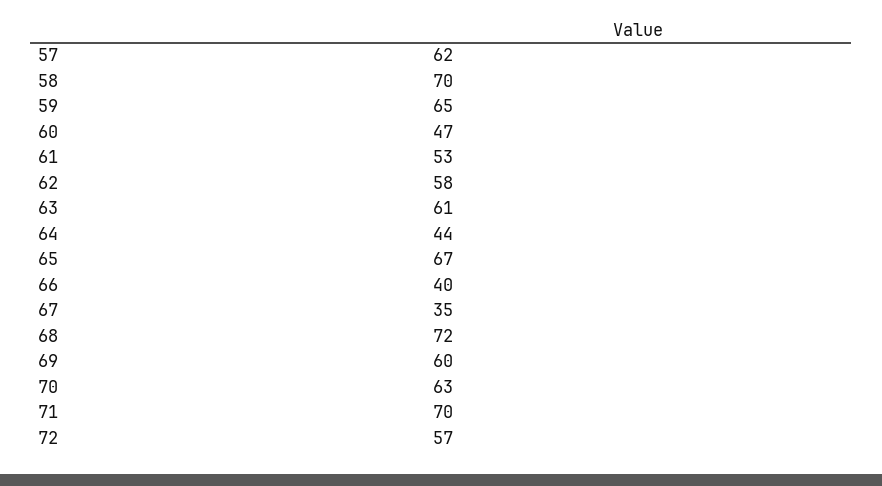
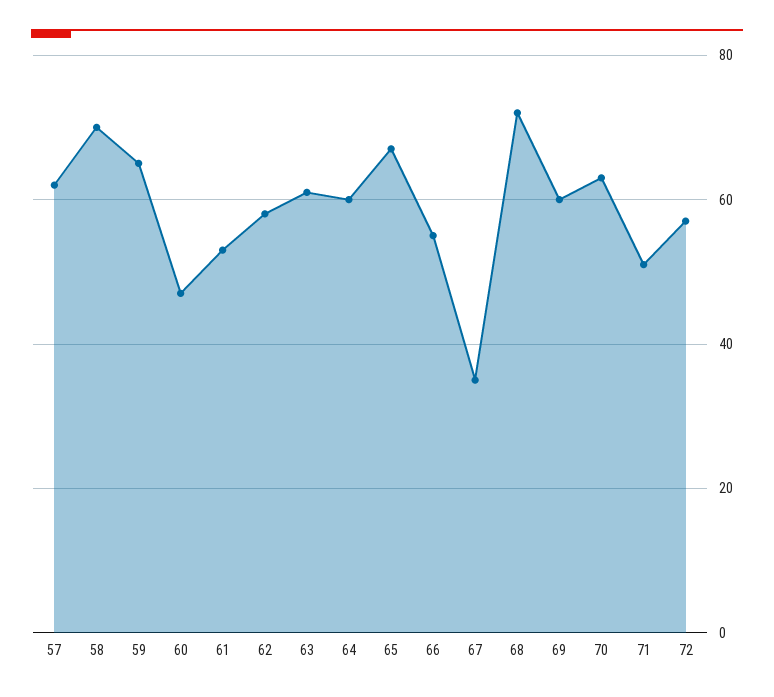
64: 44 -> 60
66: 40 -> 55
71: 70 -> 50

